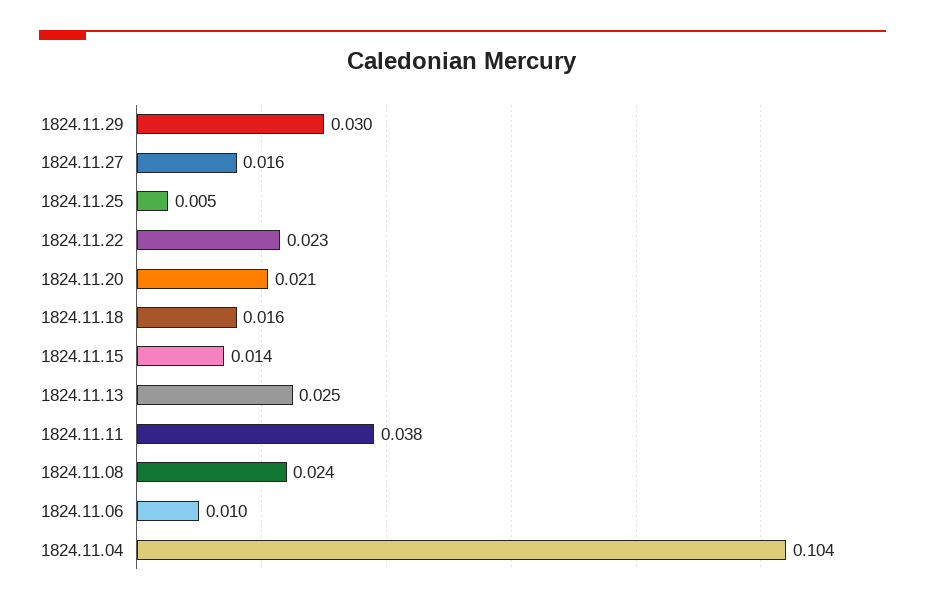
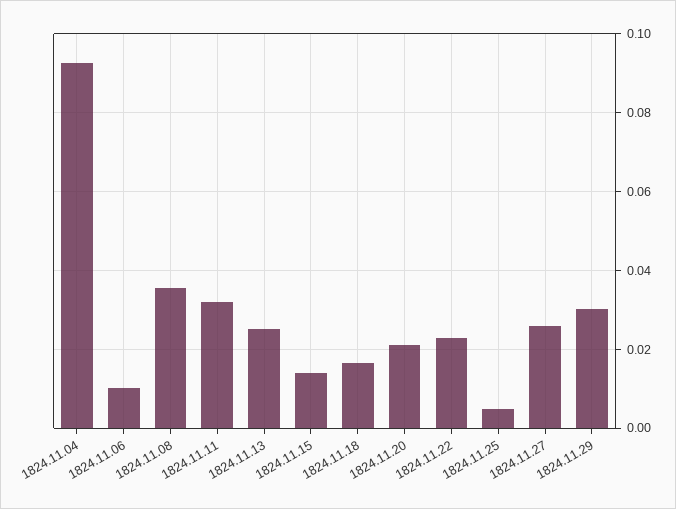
1824.11.27: 0.016 -> 0.026
1824.11.11: 0.038 -> 0.032
1824.11.08: 0.024 -> 0.036
1824.11.04: 0.104 -> 0.092

